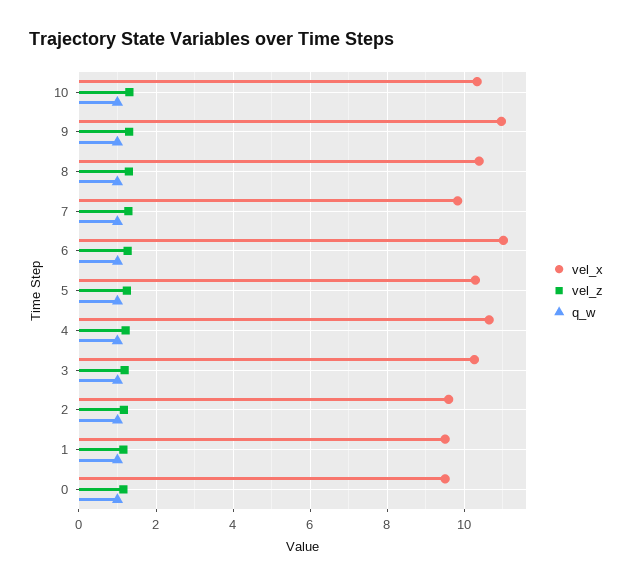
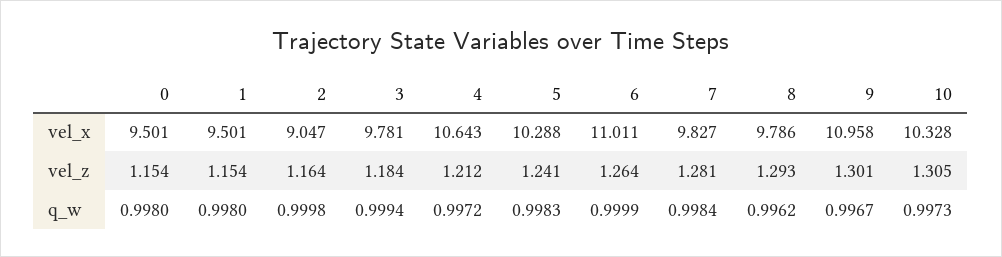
vel_x, 8: 10.4 -> 9.786
vel_x, 3: 10.2 -> 9.781
vel_x, 2: 9.6 -> 9.047

